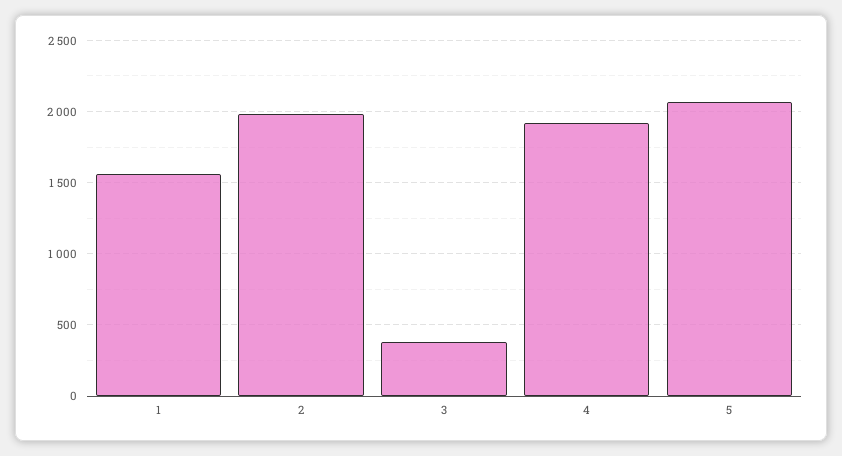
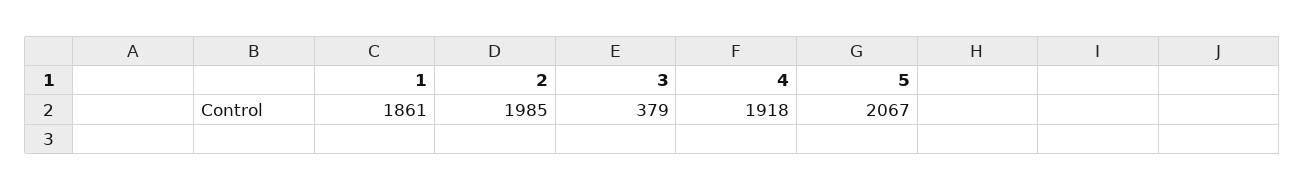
1: 1550 -> 1861

